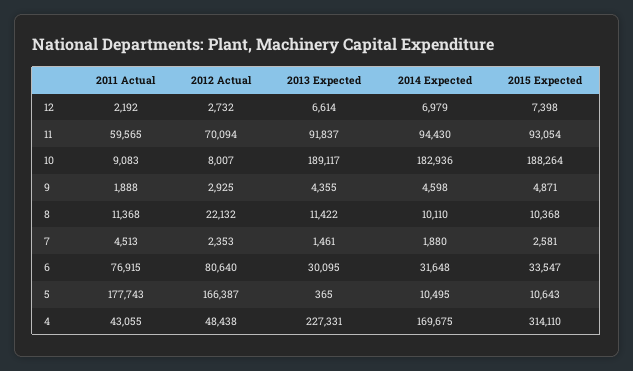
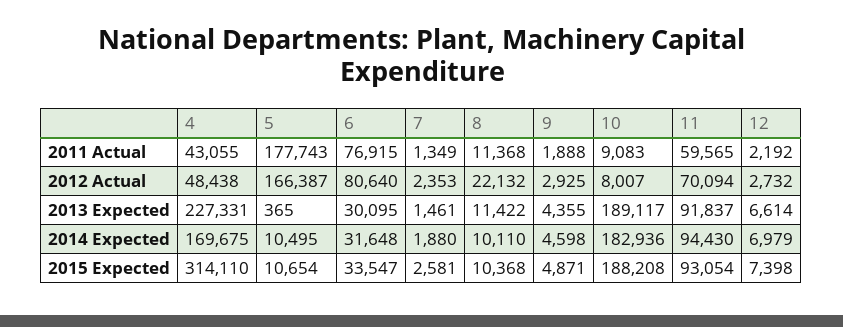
2015 Expected, 10: 188264 -> 188208
2011 Actual, 7: 4513 -> 1349
2015 Expected, 5: 10643 -> 10654

